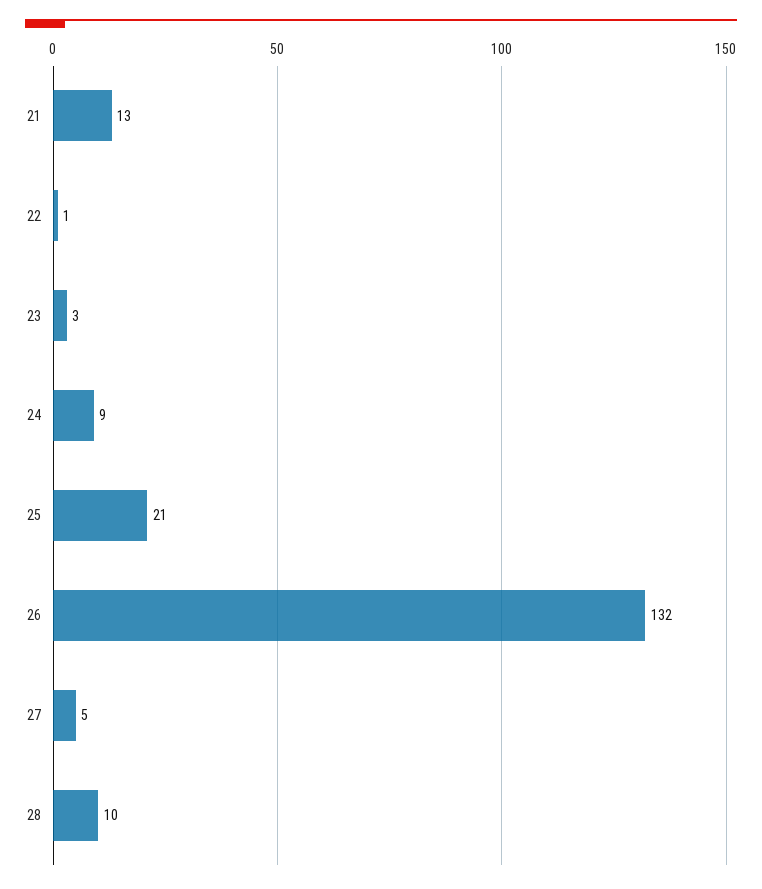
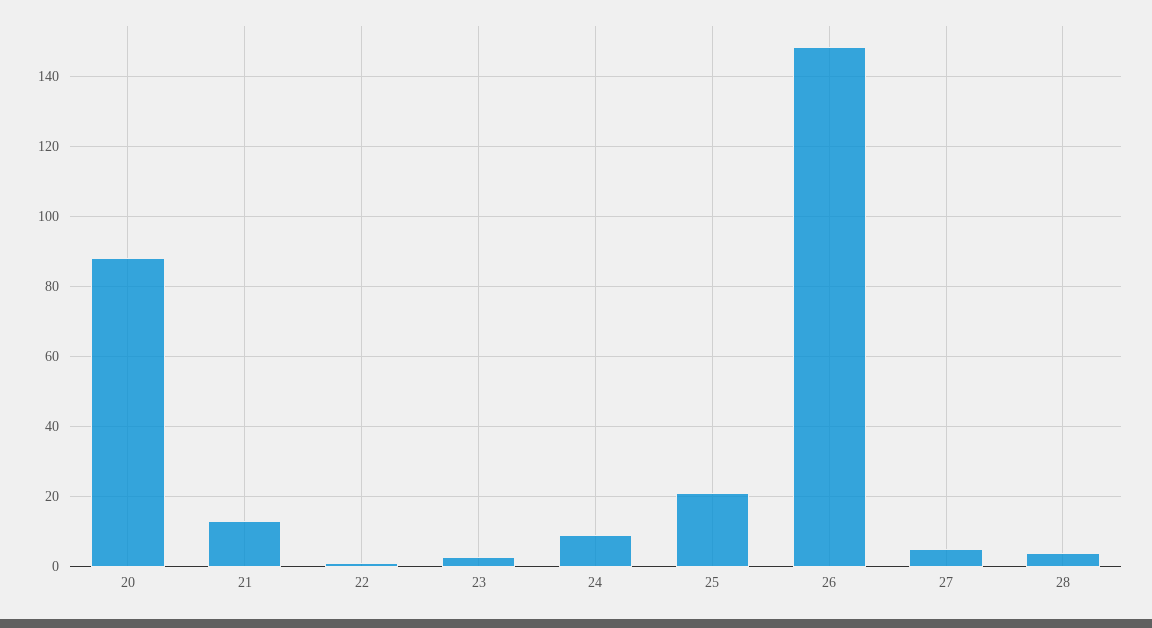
26: 132 -> 148
28: 10 -> 4
20: none -> 88

